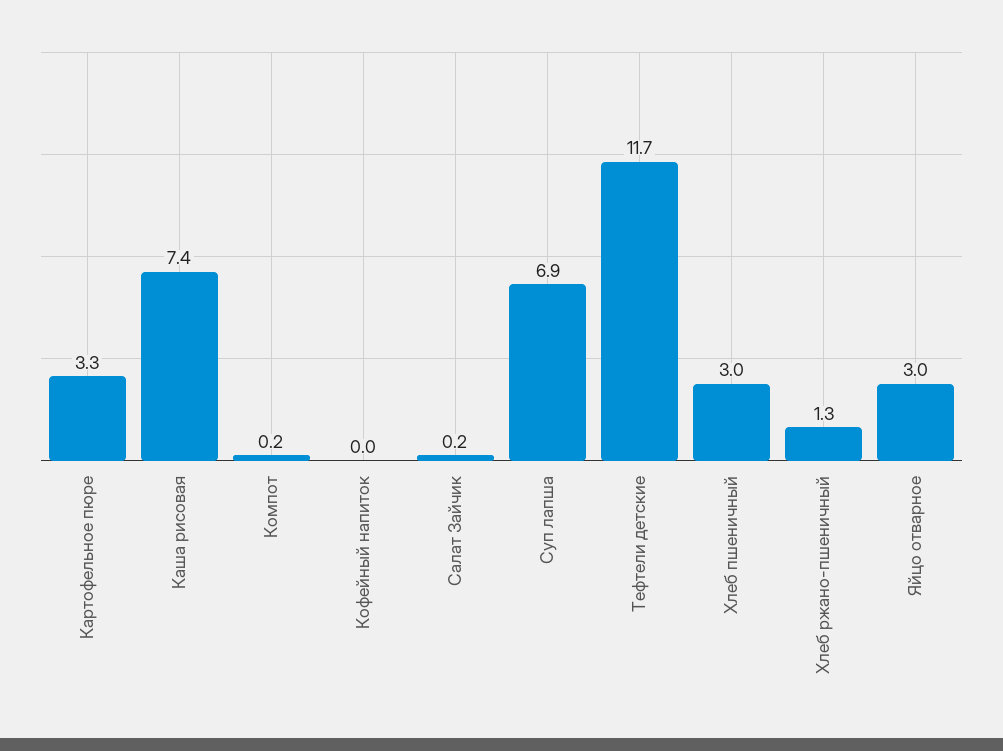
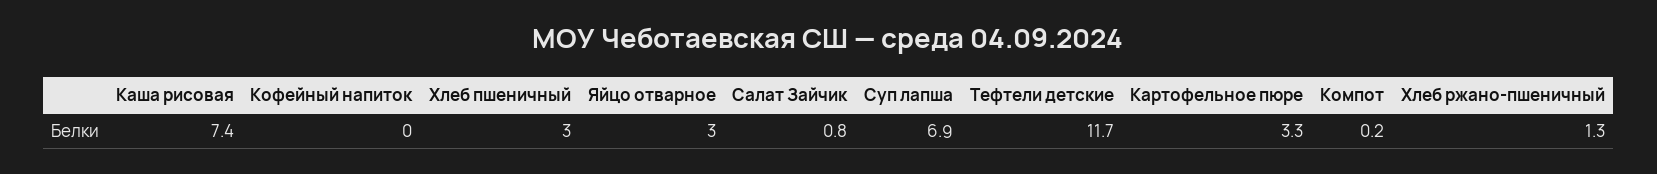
Салат Зайчик: 0.2 -> 0.8

